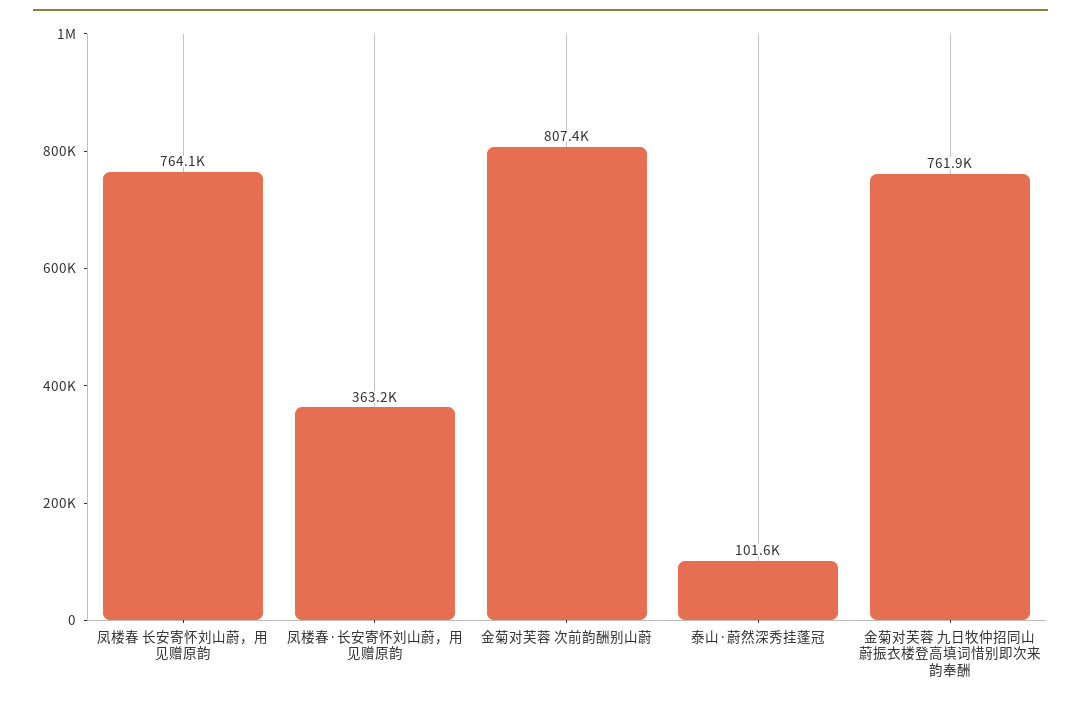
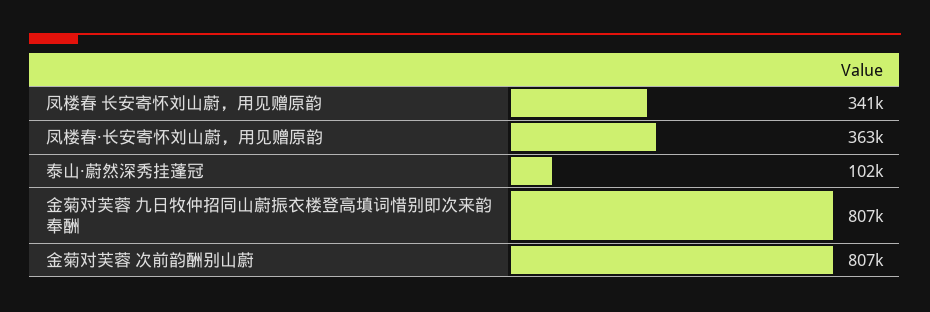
凤楼春 长安寄怀刘山蔚，用见赠原韵: 764100 -> 341000
金菊对芙蓉 九日牧仲招同山蔚振衣楼登高填词惜别即次来韵奉酬: 761900 -> 807000

